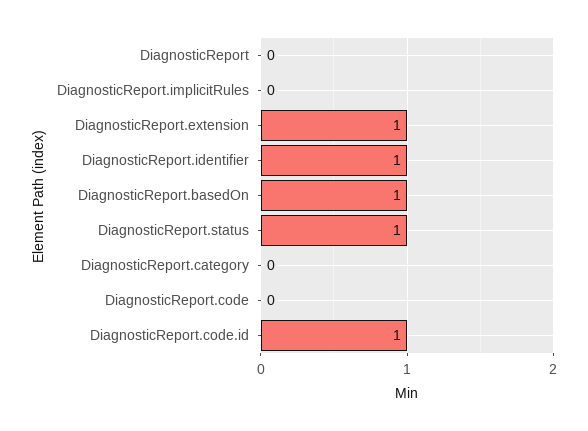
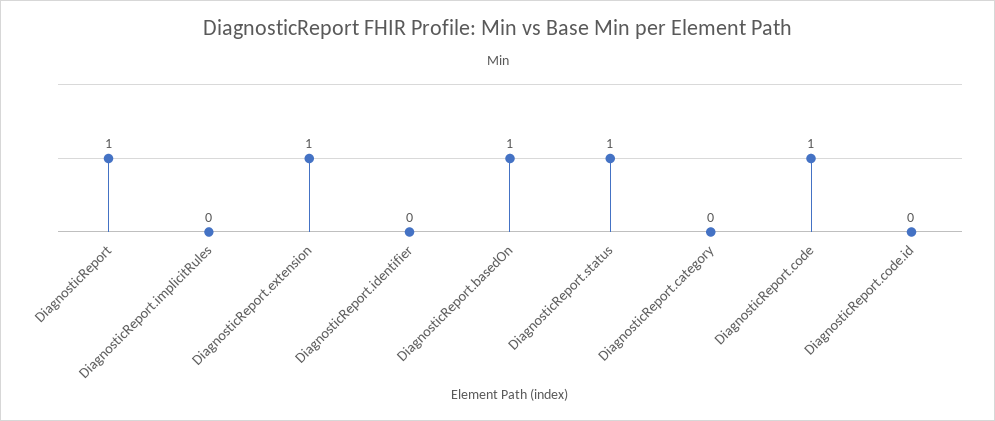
DiagnosticReport: 0 -> 1
DiagnosticReport.identifier: 1 -> 0
DiagnosticReport.code: 0 -> 1
DiagnosticReport.code.id: 1 -> 0

